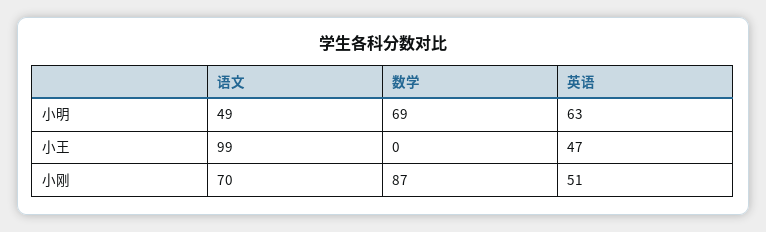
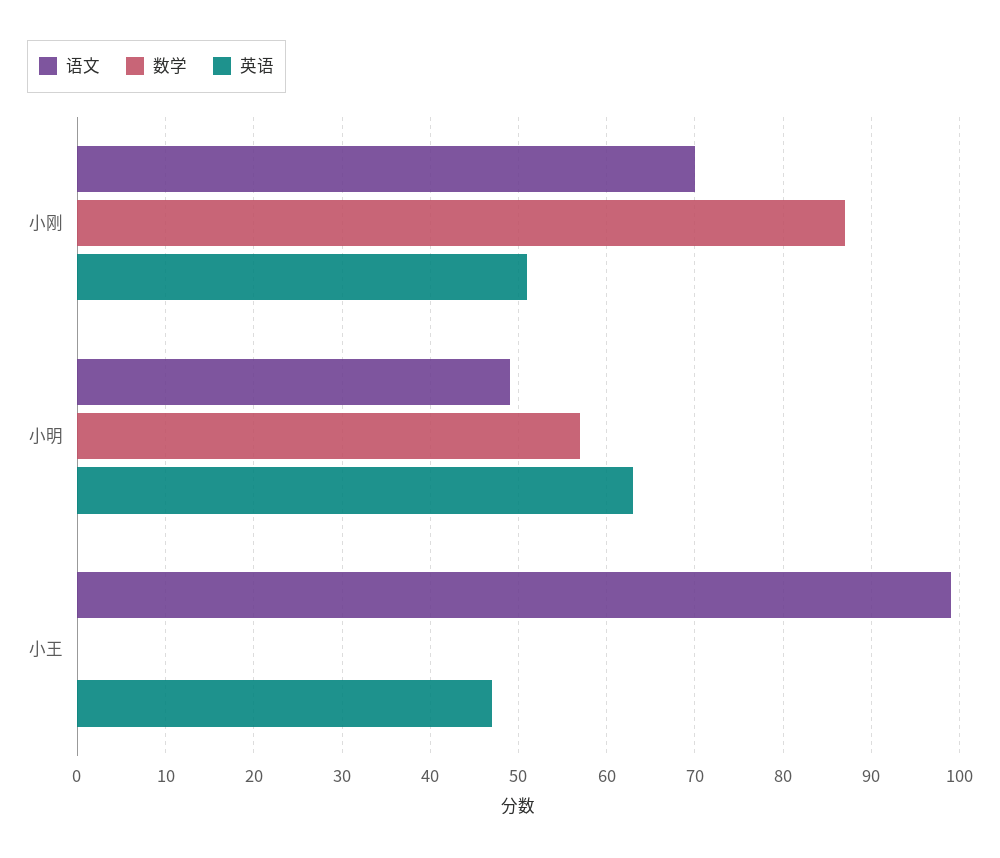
数学, 小明: 69 -> 57

